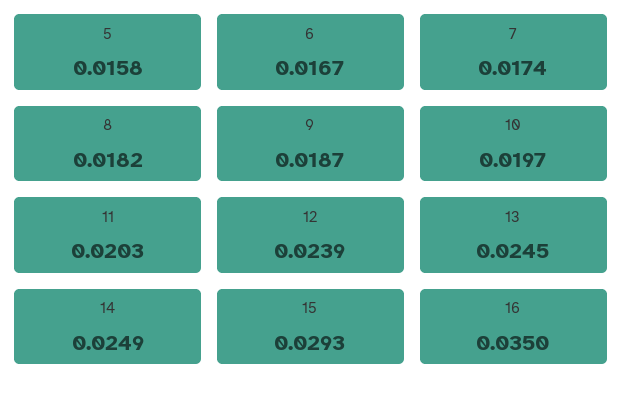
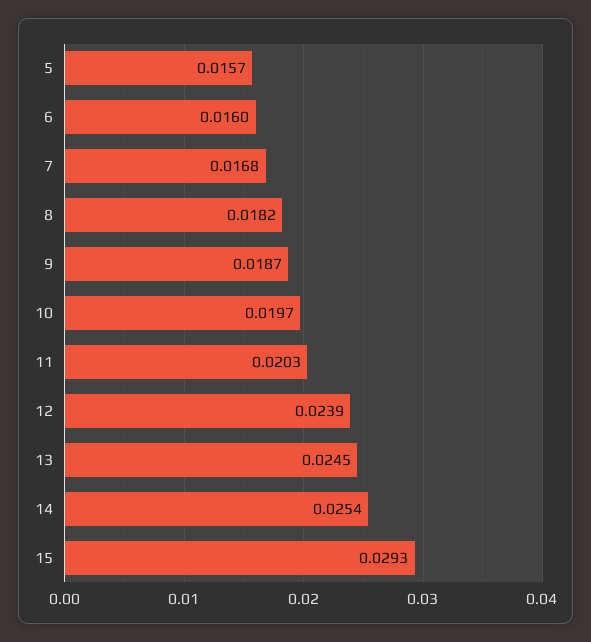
5: 0.0158 -> 0.0157
6: 0.0167 -> 0.016
7: 0.0174 -> 0.0168
14: 0.0249 -> 0.0254
16: 0.035 -> none

